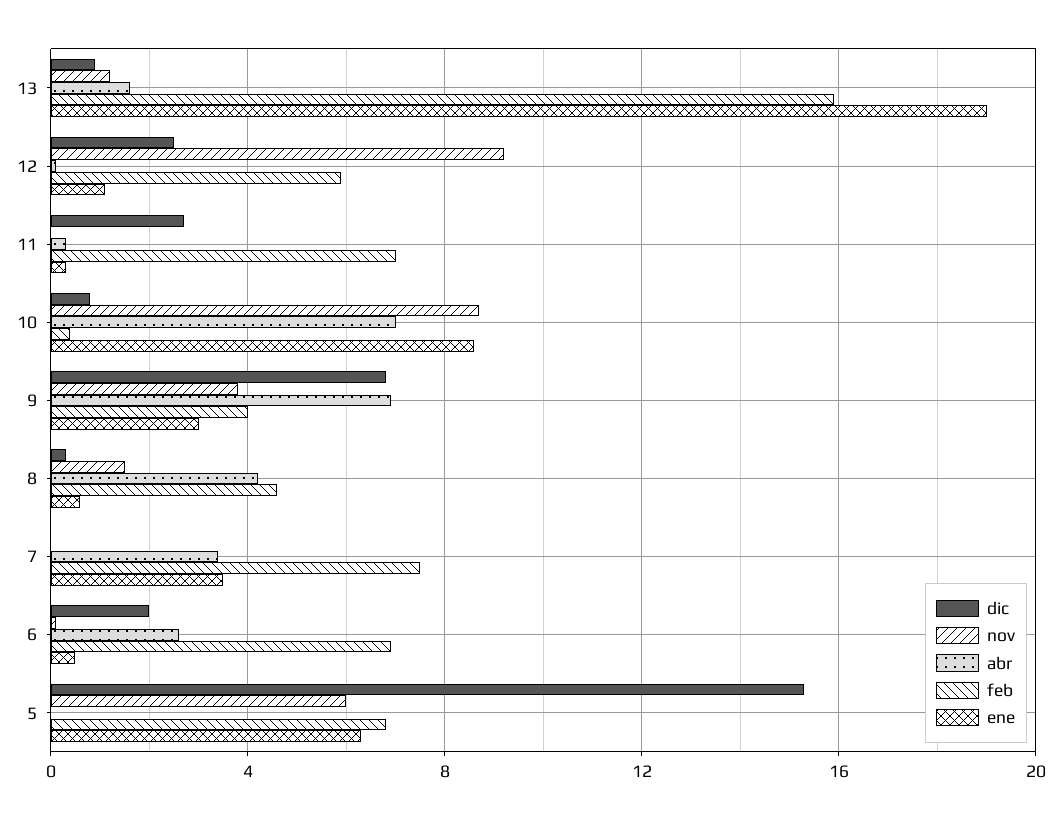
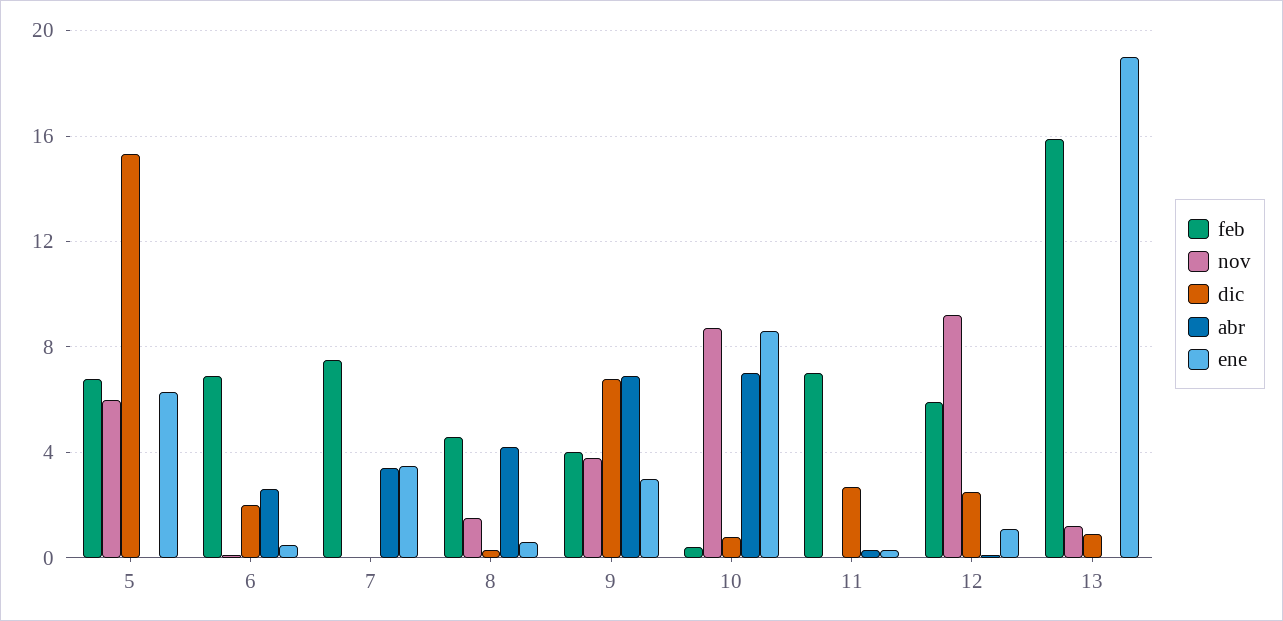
abr, 13: 1.5 -> 0

